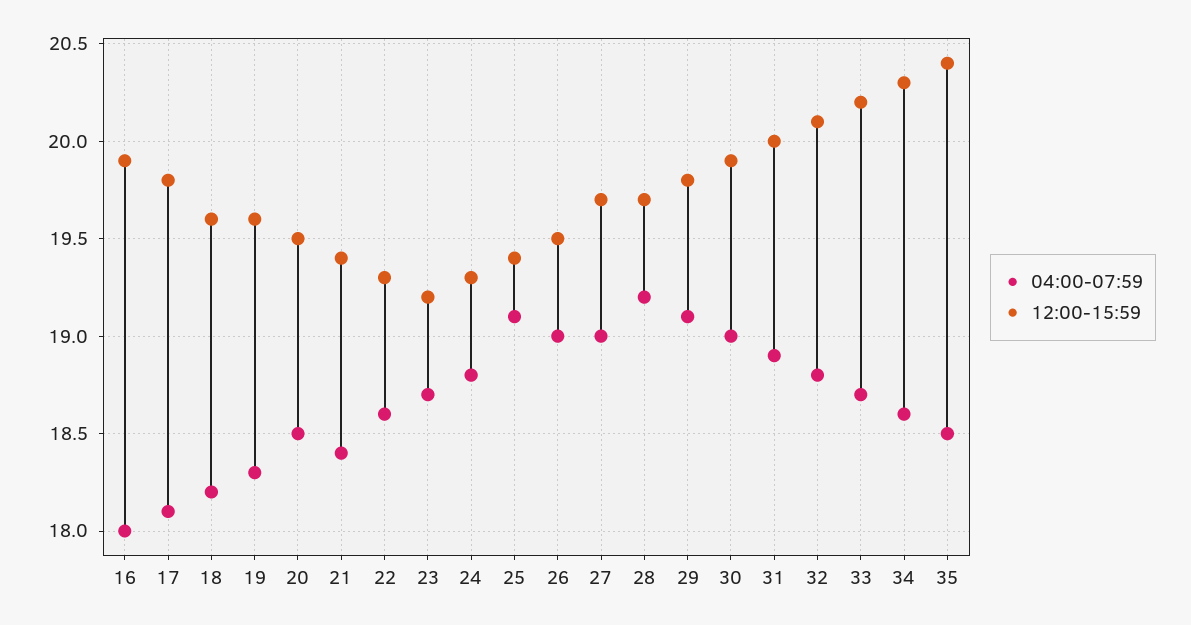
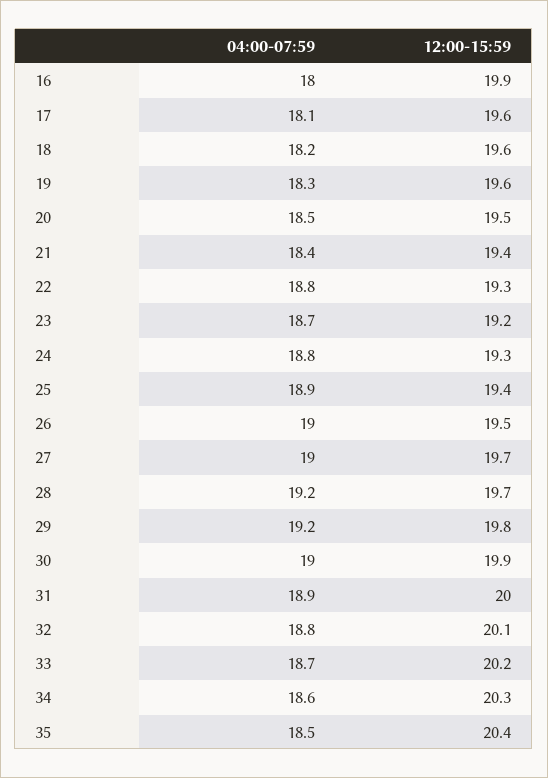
12:00-15:59, 17: 19.8 -> 19.6
04:00-07:59, 22: 18.6 -> 18.8
04:00-07:59, 25: 19.1 -> 18.9
04:00-07:59, 29: 19.1 -> 19.2

